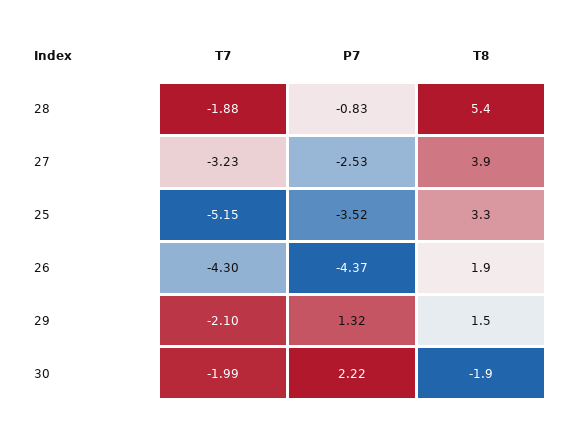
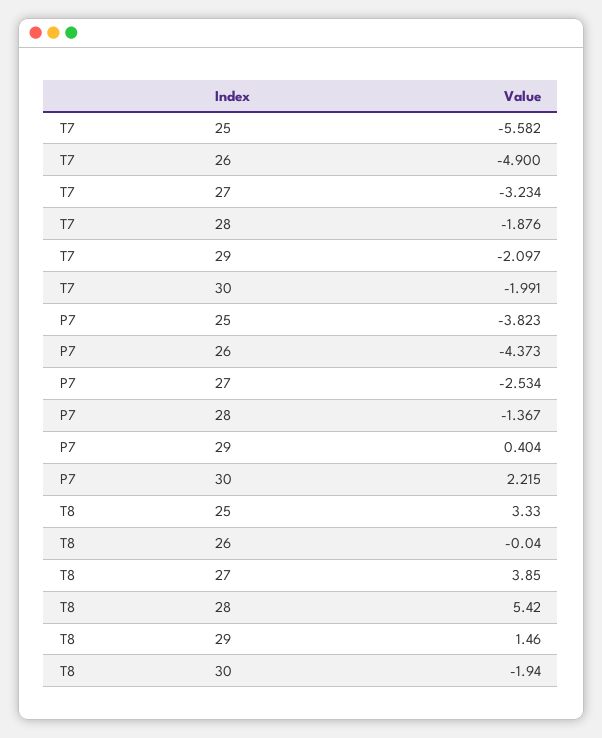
P7, 28: -0.83 -> -1.367
T7, 25: -5.15 -> -5.582
P7, 25: -3.52 -> -3.823
T7, 26: -4.3 -> -4.9
T8, 26: 1.9 -> -0.04
P7, 29: 1.32 -> 0.404

